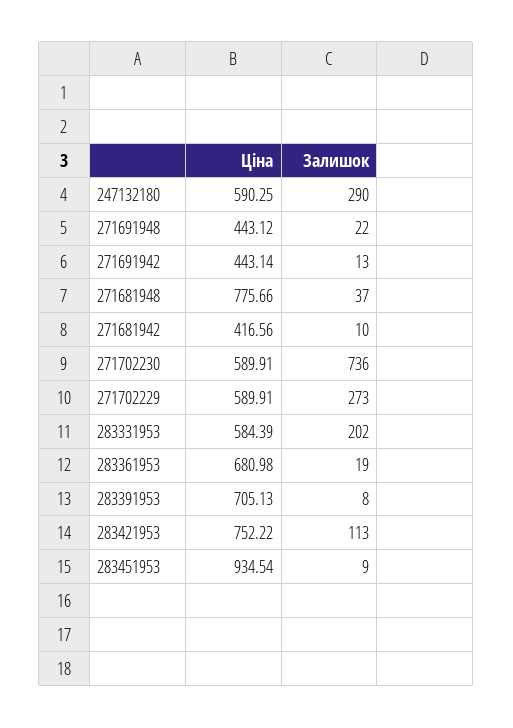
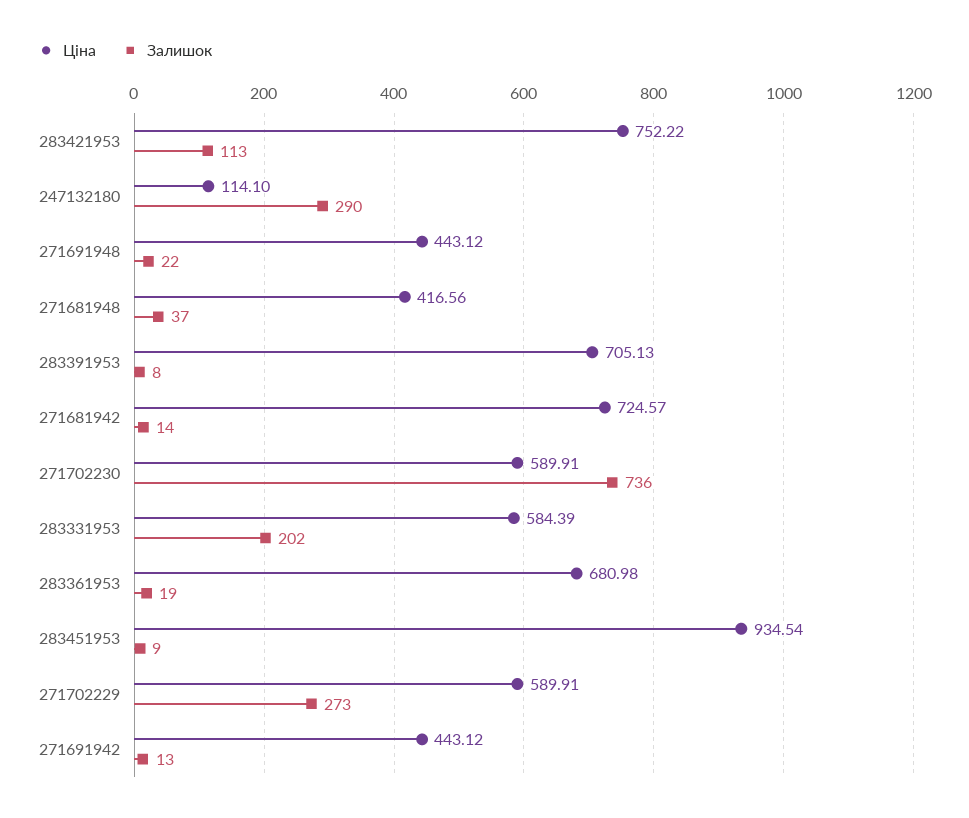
Ціна, 247132180: 590.25 -> 114.1
Ціна, 271691942: 443.14 -> 443.12
Ціна, 271681948: 775.66 -> 416.56
Ціна, 271681942: 416.56 -> 724.57
Залишок, 271681942: 10 -> 14

